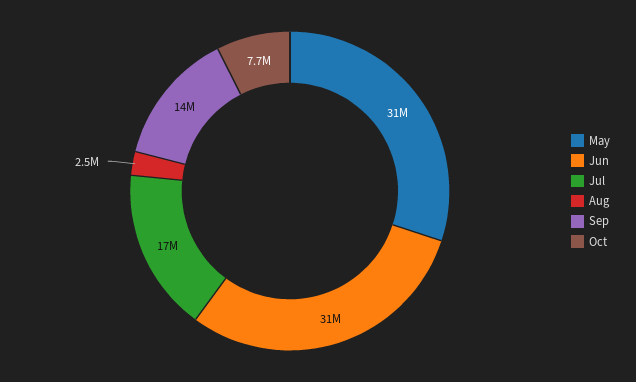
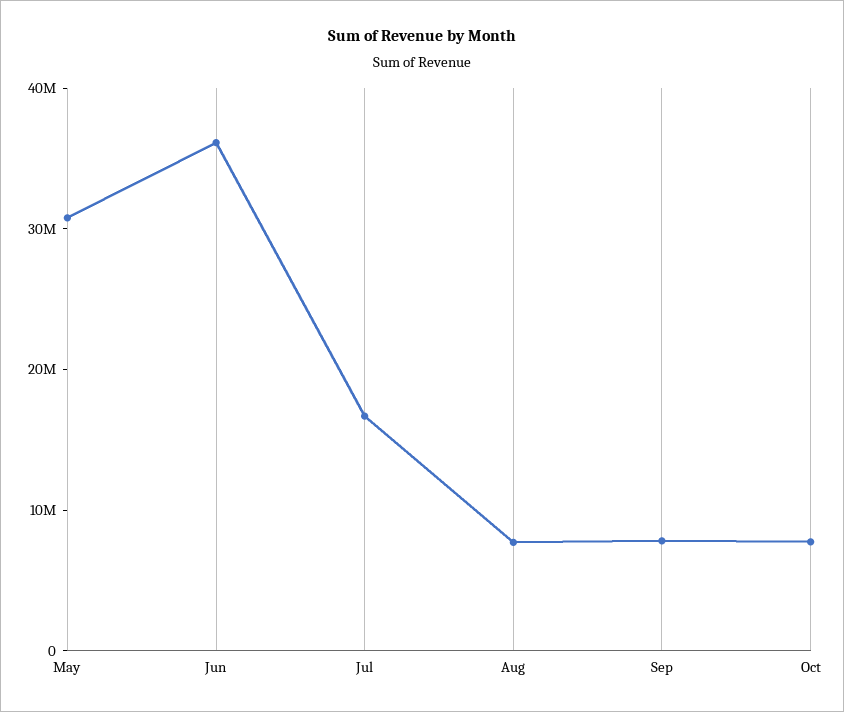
Jun: 31000000 -> 36000000
Aug: 2500000 -> 8000000
Sep: 14000000 -> 8000000

